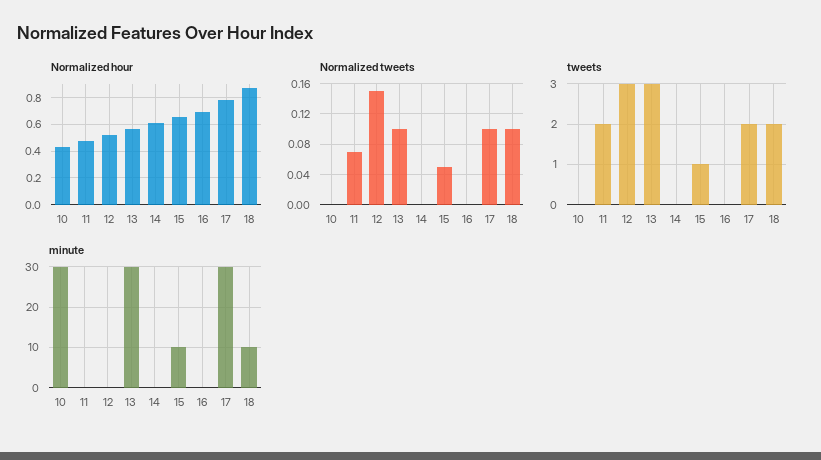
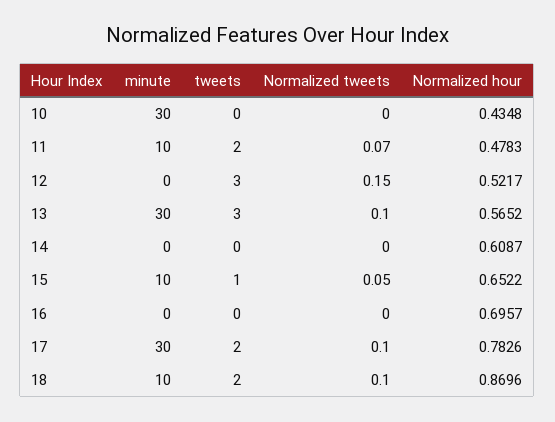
minute, 11: 0 -> 10

